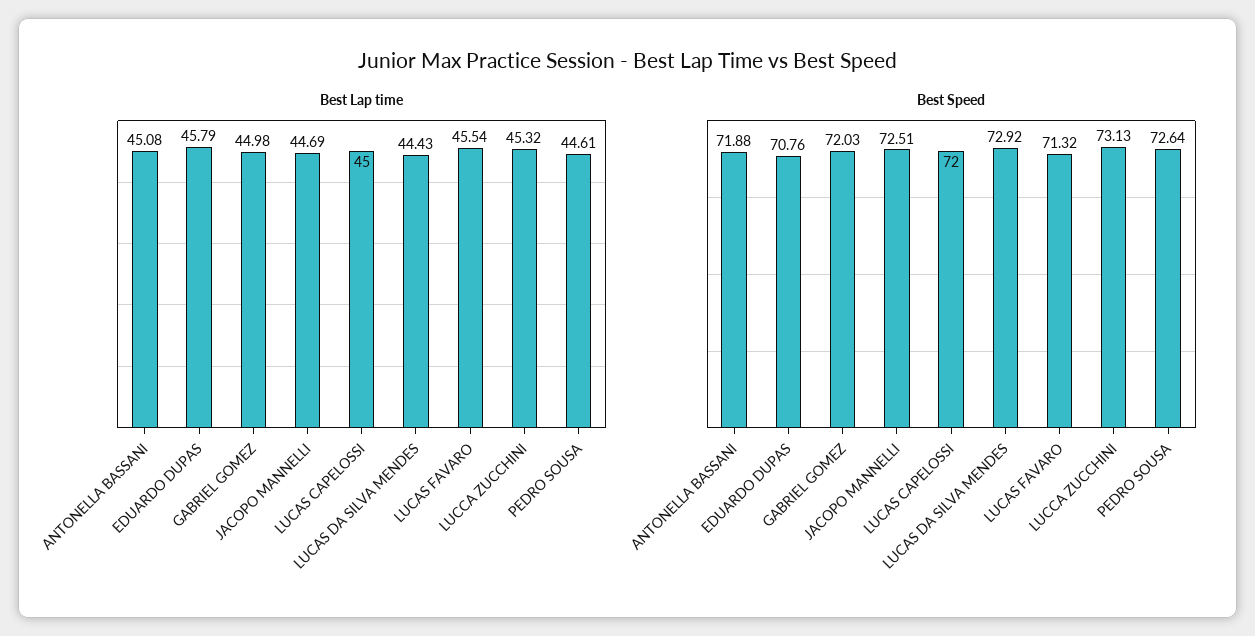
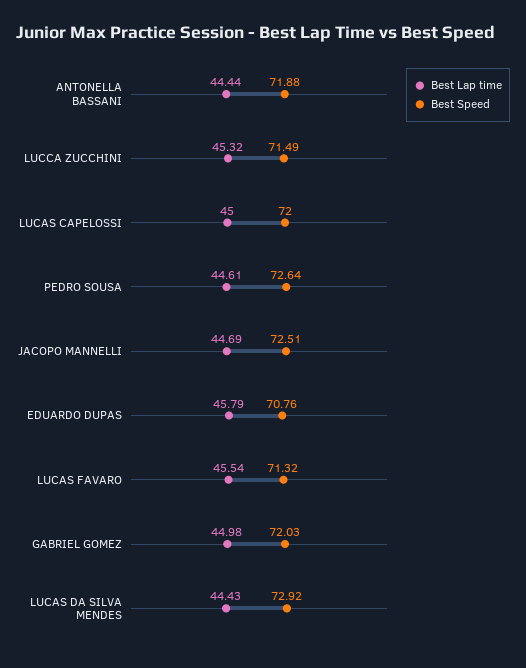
Best Lap time, ANTONELLA BASSANI: 45.08 -> 44.44
Best Speed, LUCCA ZUCCHINI: 73.13 -> 71.49

